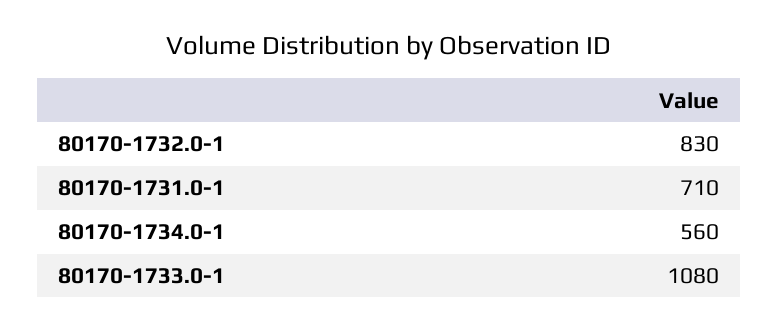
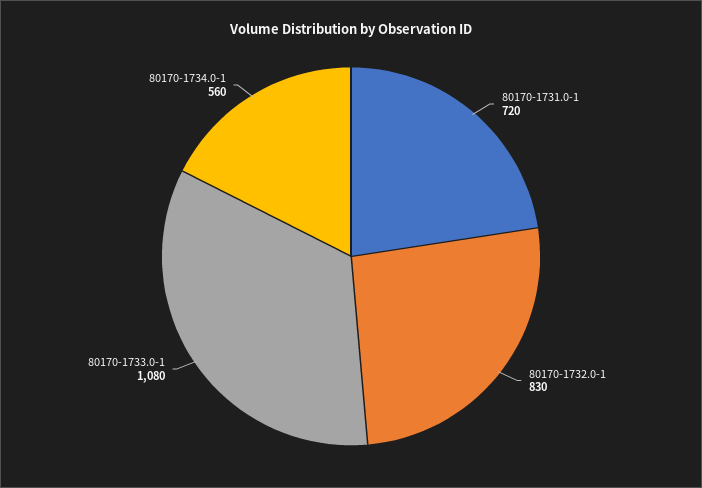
80170-1731.0-1: 710 -> 720

